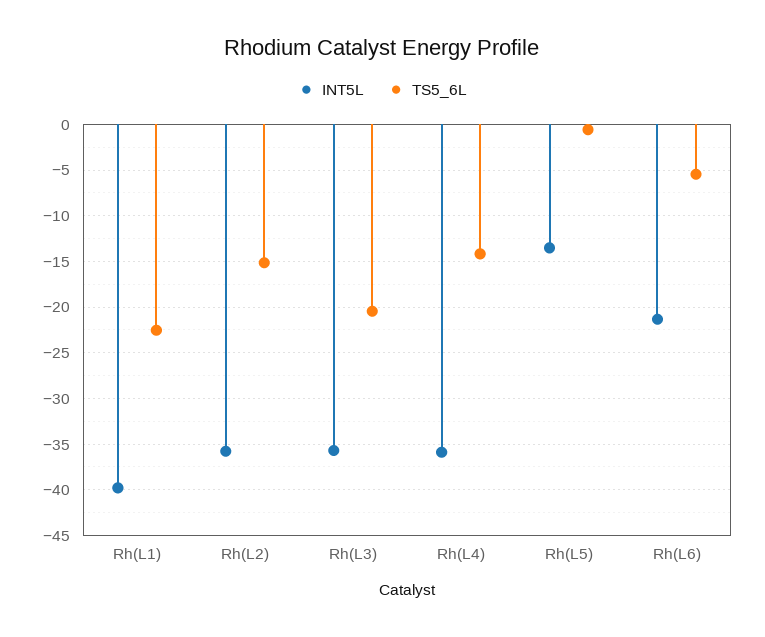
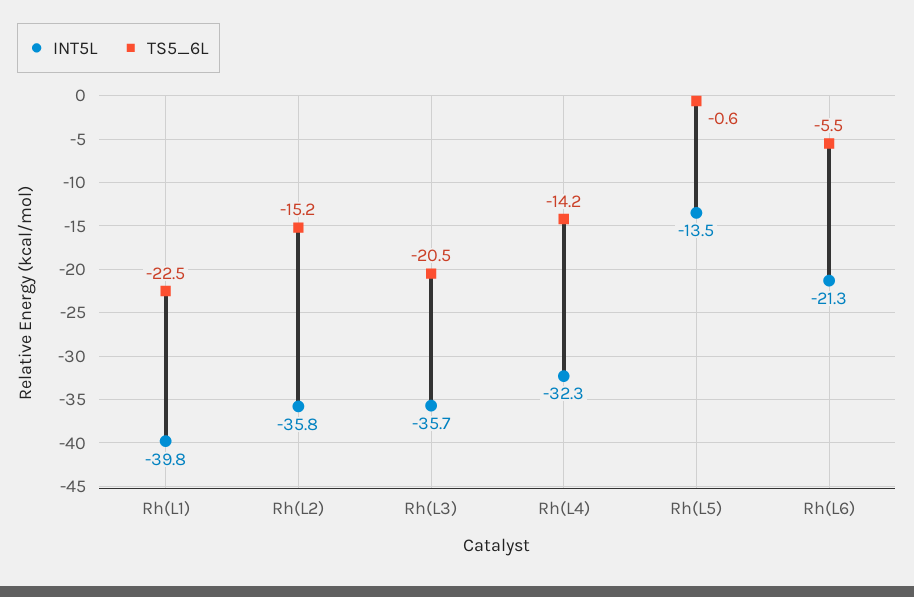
INT5L, Rh(L4): -36 -> -32.3

